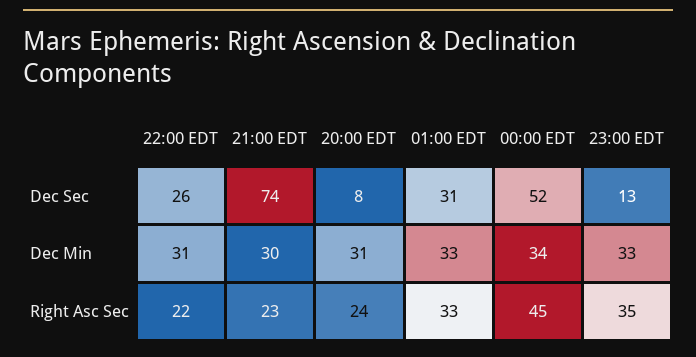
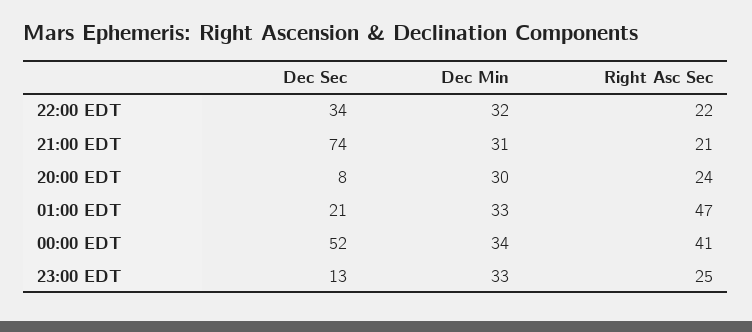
22:00 EDT, Dec Sec: 26 -> 34
01:00 EDT, Dec Sec: 31 -> 21
22:00 EDT, Dec Min: 31 -> 32
21:00 EDT, Dec Min: 30 -> 31
20:00 EDT, Dec Min: 31 -> 30
21:00 EDT, Right Asc Sec: 23 -> 21
01:00 EDT, Right Asc Sec: 33 -> 47
00:00 EDT, Right Asc Sec: 45 -> 41
23:00 EDT, Right Asc Sec: 35 -> 25

